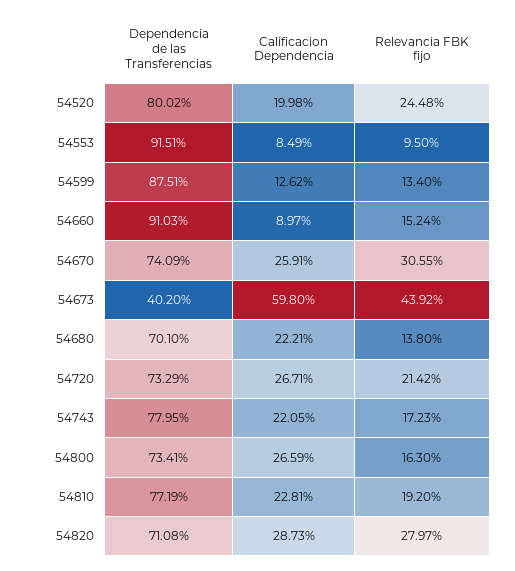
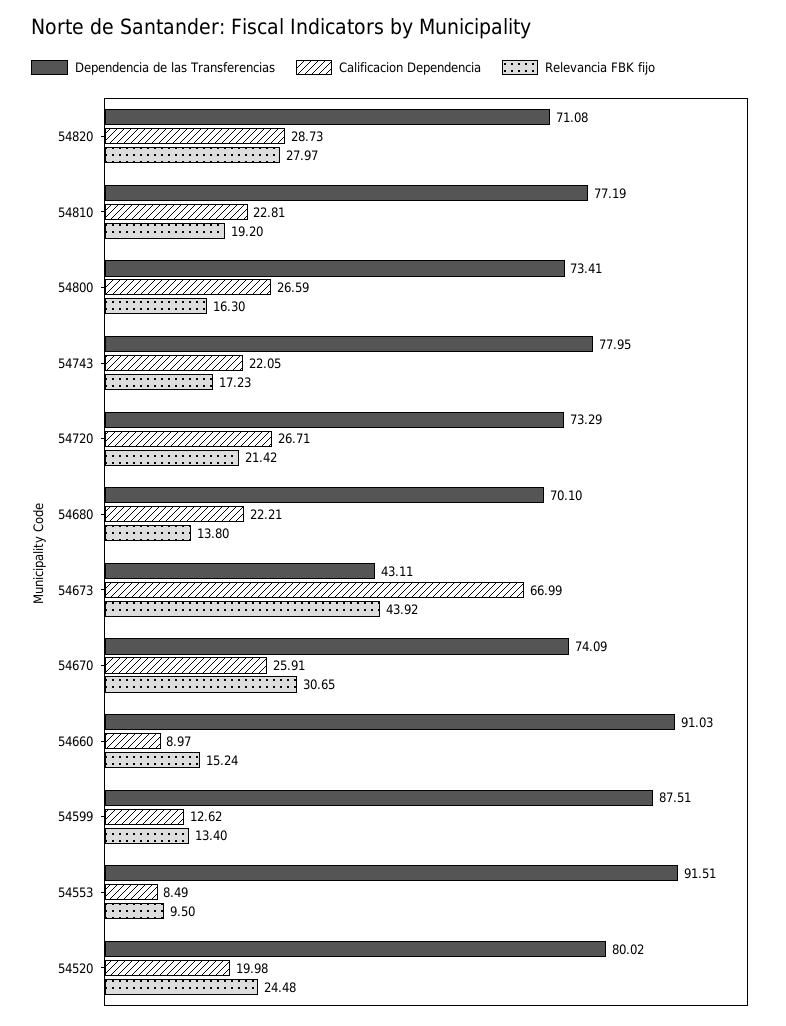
Relevancia FBK fijo, 54670: 30.55 -> 30.65
Dependencia de las Transferencias, 54673: 40.2 -> 43.11
Calificacion Dependencia, 54673: 59.8 -> 66.99

